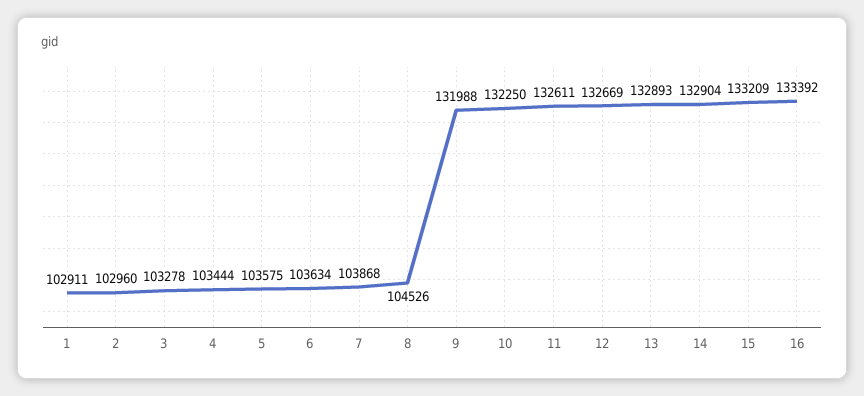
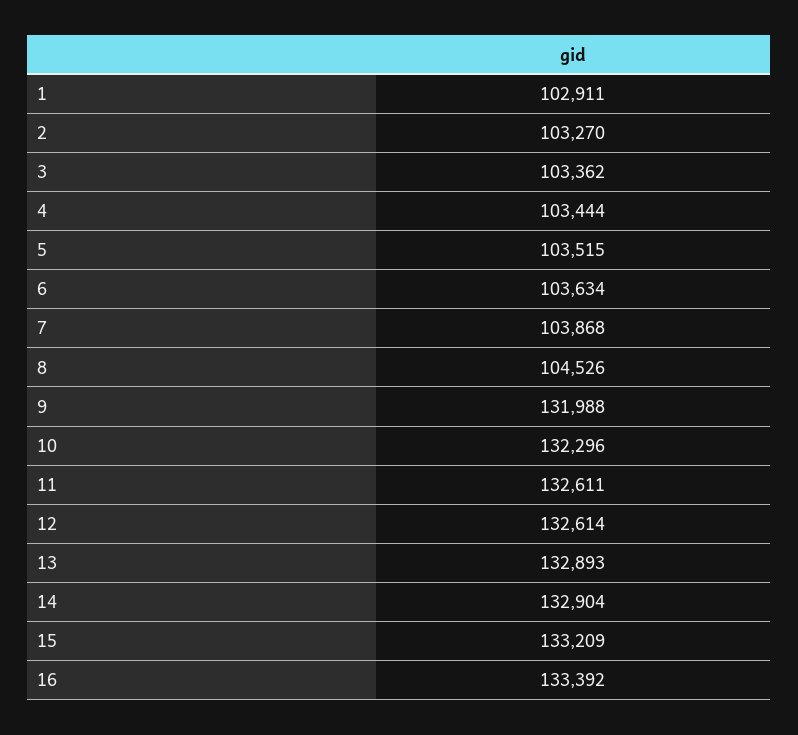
2: 102960 -> 103270
3: 103278 -> 103362
5: 103575 -> 103515
10: 132250 -> 132296
12: 132669 -> 132614

